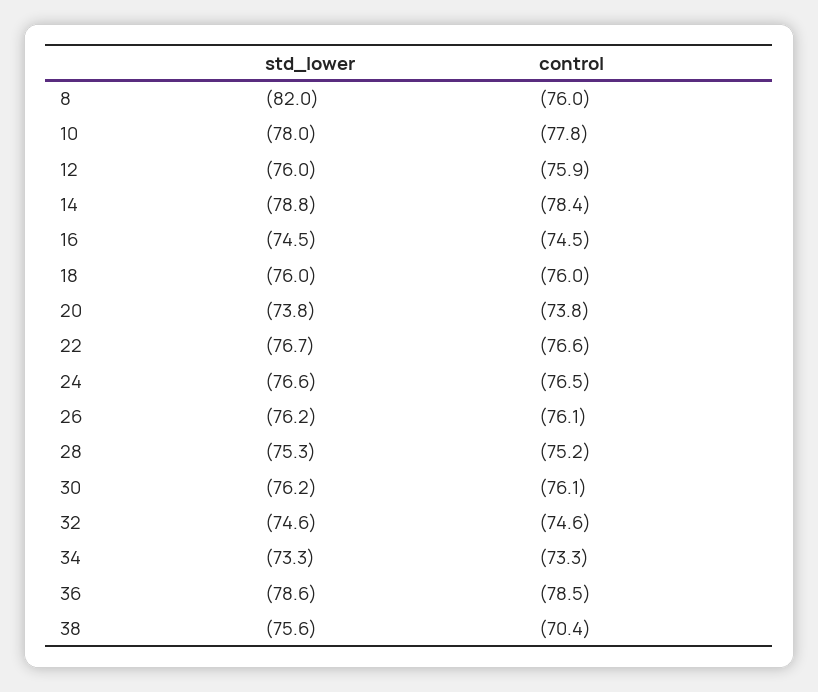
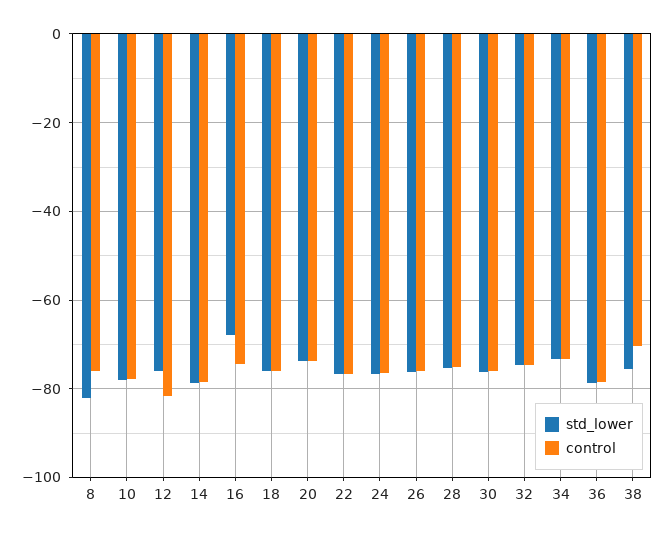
control, 12: -75.9 -> -82
std_lower, 16: -74.5 -> -68

